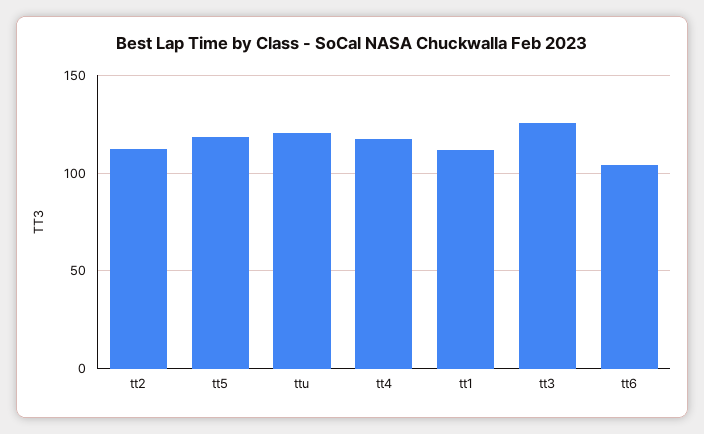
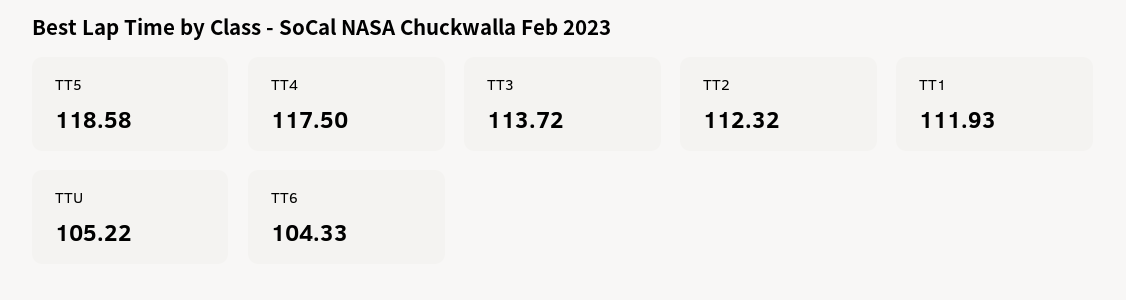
ttu: 120 -> 105.22
tt3: 125 -> 113.72

